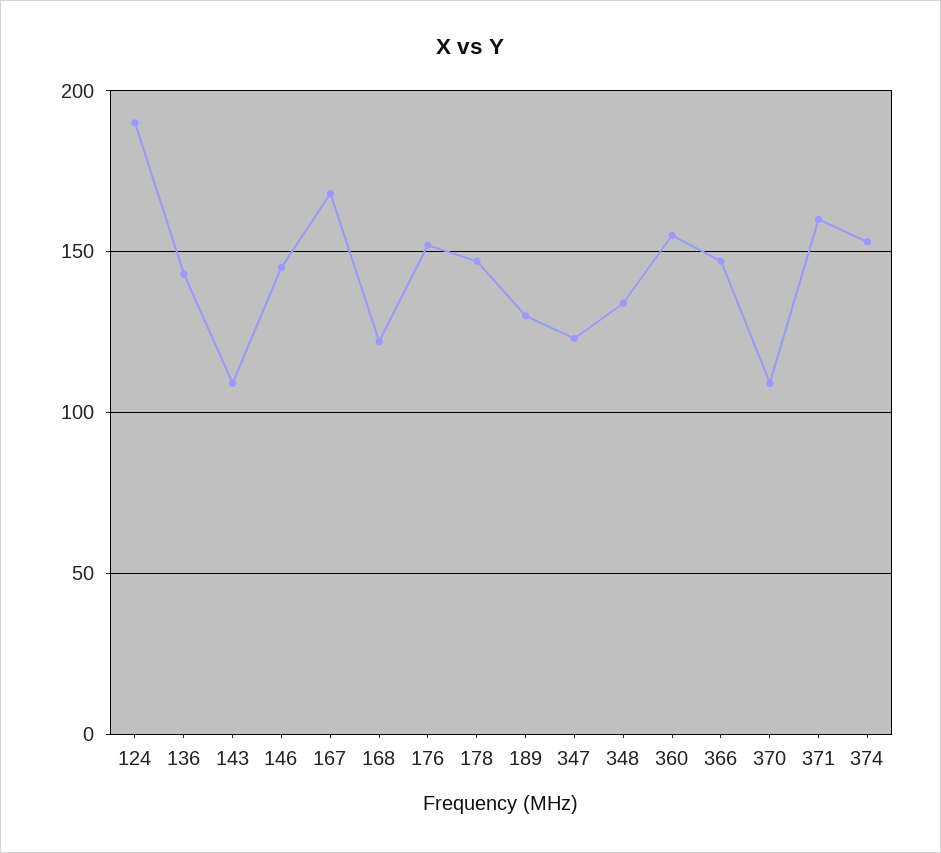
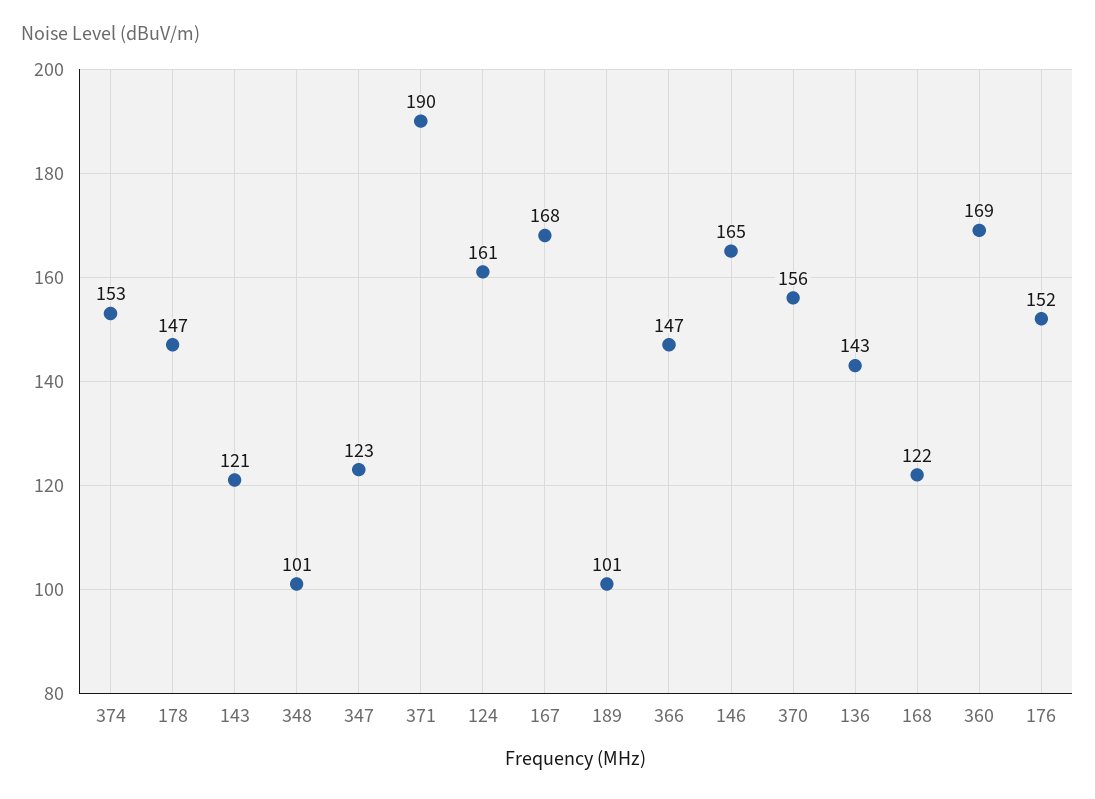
124: 190 -> 161
143: 110 -> 121
146: 145 -> 165
189: 130 -> 101
348: 135 -> 101
360: 155 -> 169
370: 110 -> 156
371: 160 -> 190

